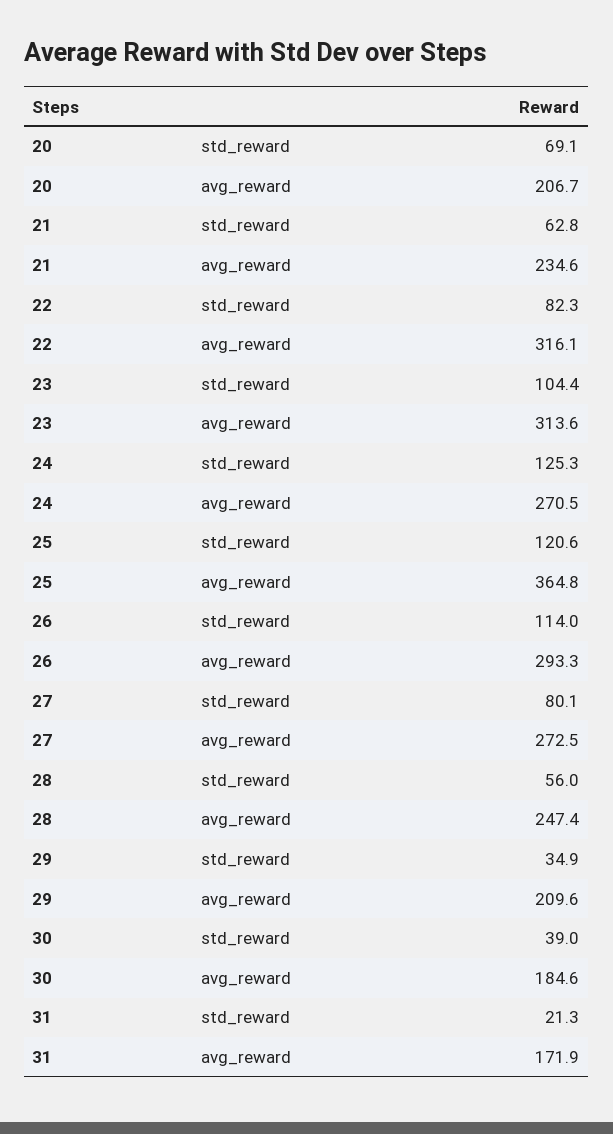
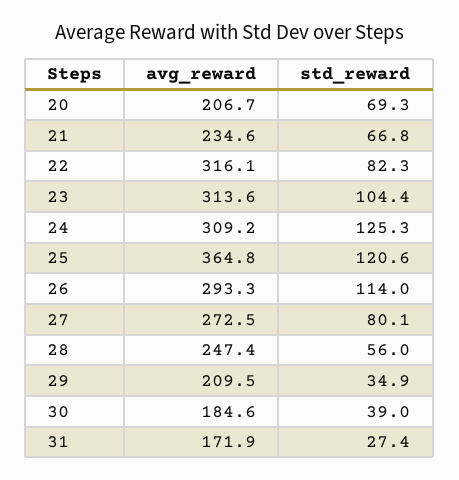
20, std_reward: 69.1 -> 69.3
21, std_reward: 62.8 -> 66.8
24, avg_reward: 270.5 -> 309.2
29, avg_reward: 209.6 -> 209.5
31, std_reward: 21.3 -> 27.4

